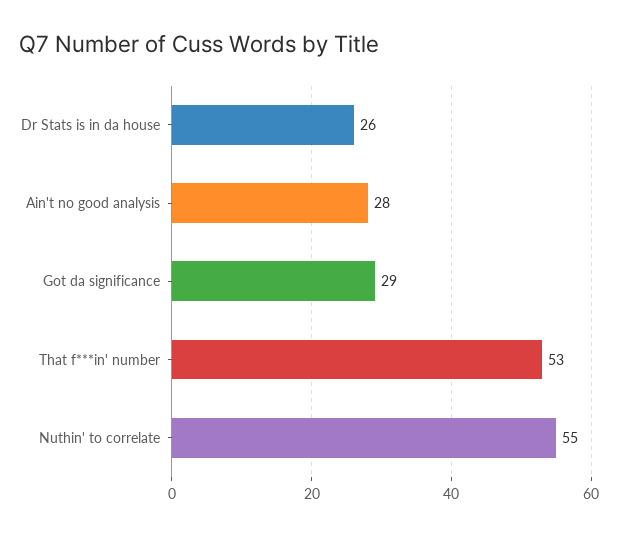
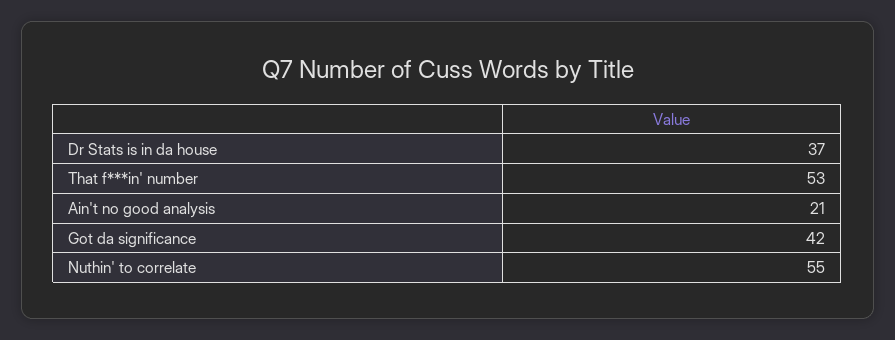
Dr Stats is in da house: 26 -> 37
Ain't no good analysis: 28 -> 21
Got da significance: 29 -> 42

